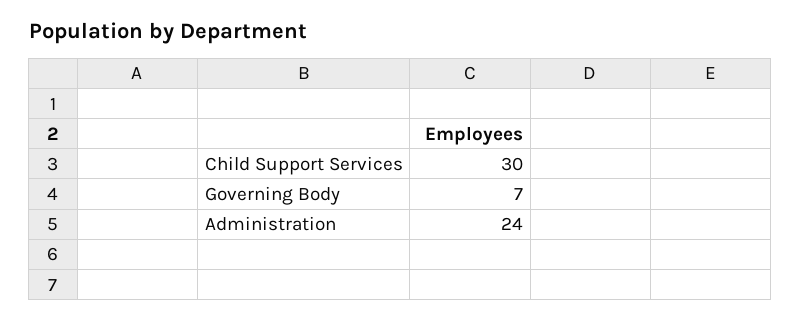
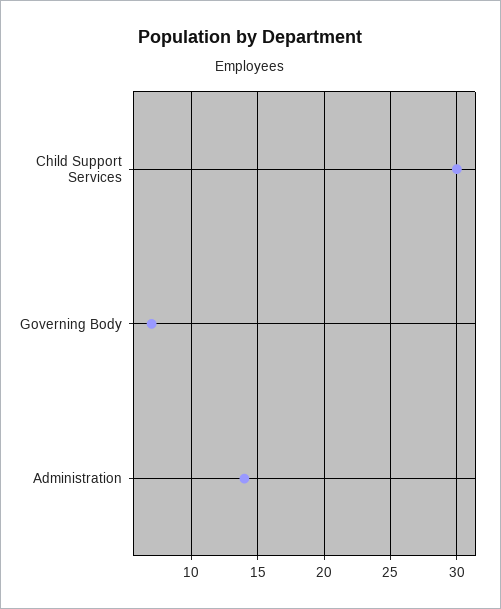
Administration: 24 -> 14

